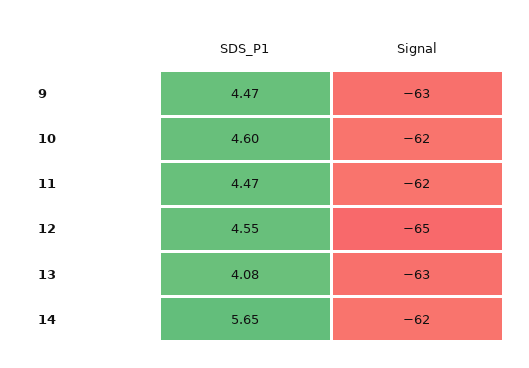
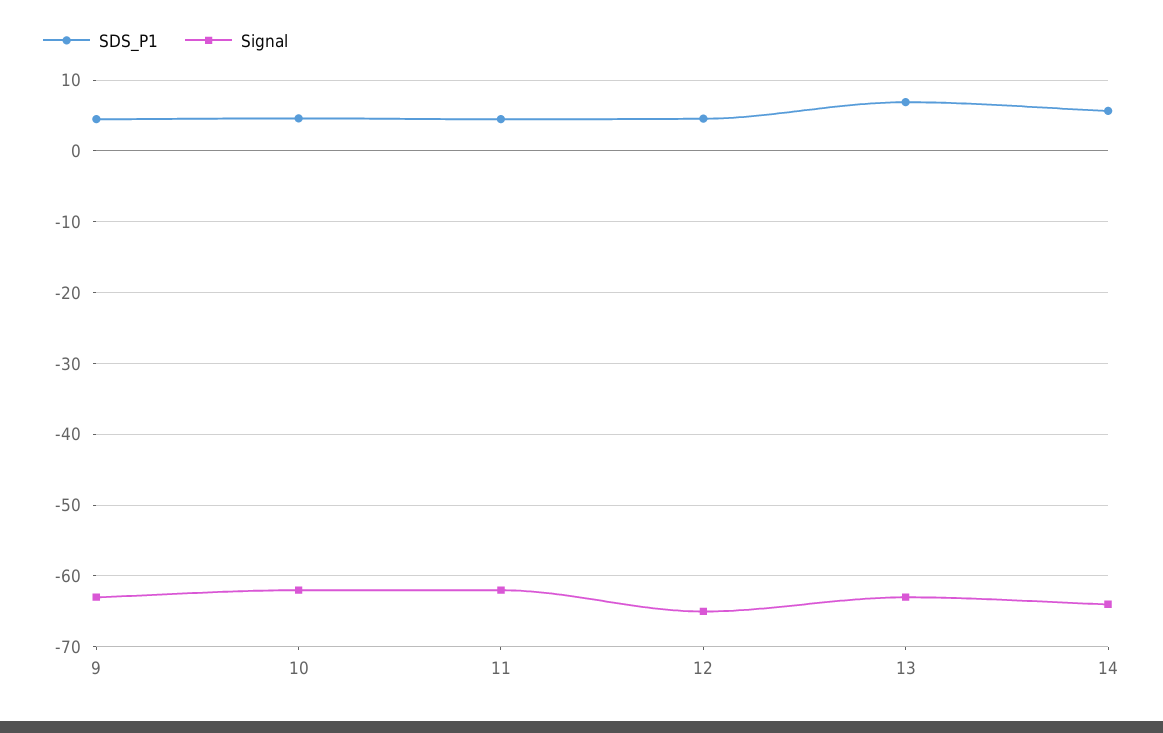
SDS_P1, 13: 4.08 -> 7
Signal, 14: -62 -> -64

